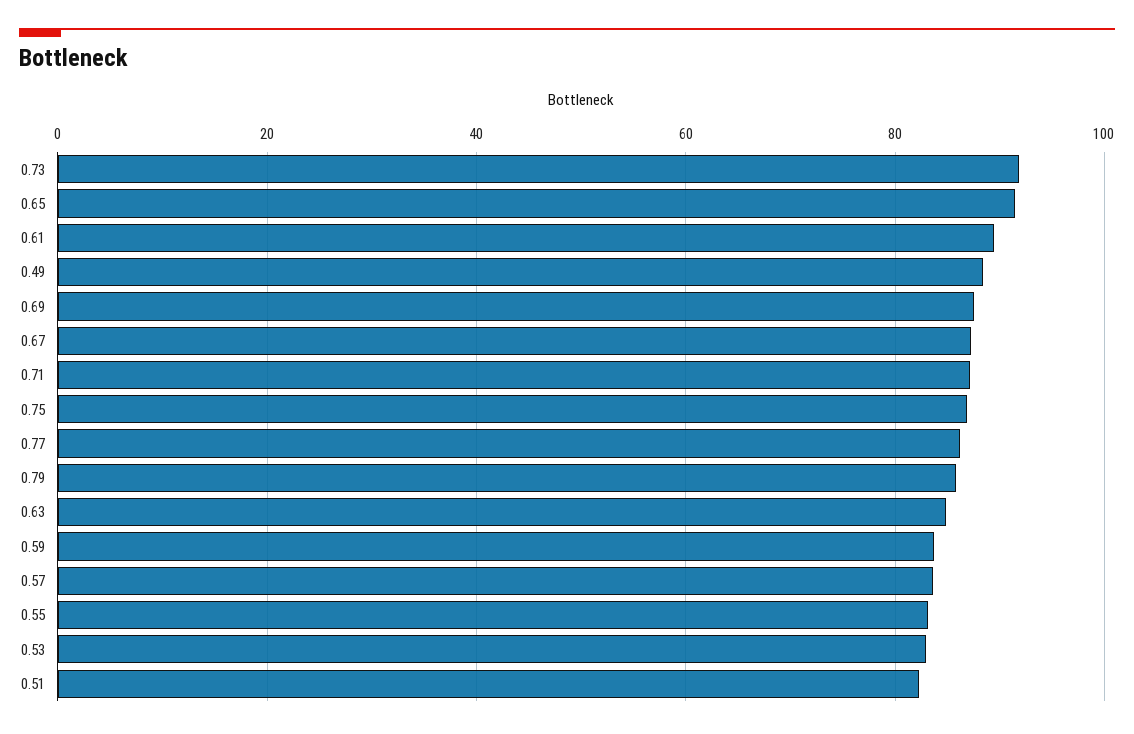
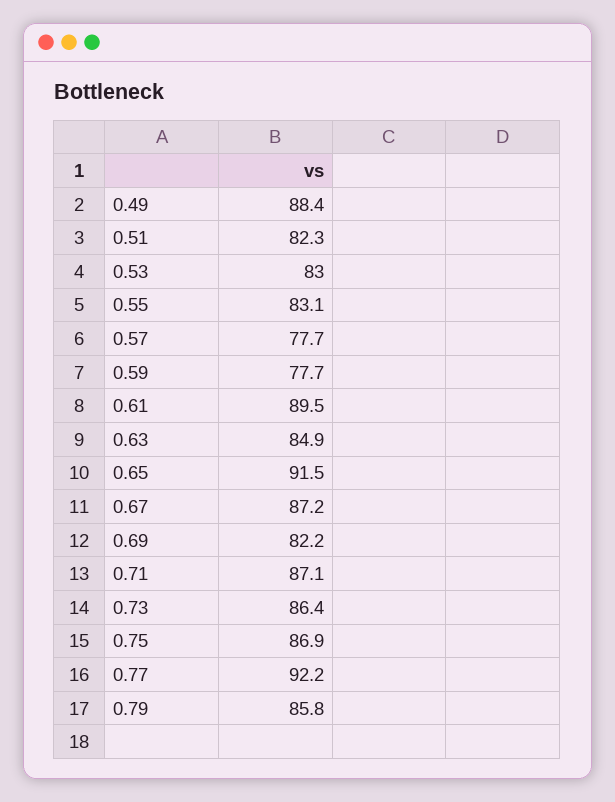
0.73: 92 -> 86.4
0.69: 88 -> 82.2
0.77: 86 -> 92.2
0.59: 84 -> 77.7
0.57: 84 -> 77.7

